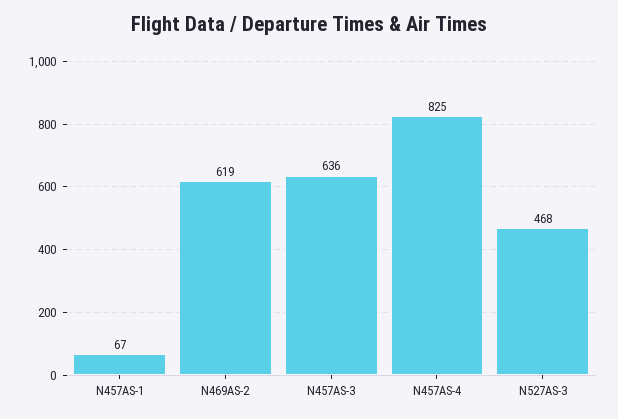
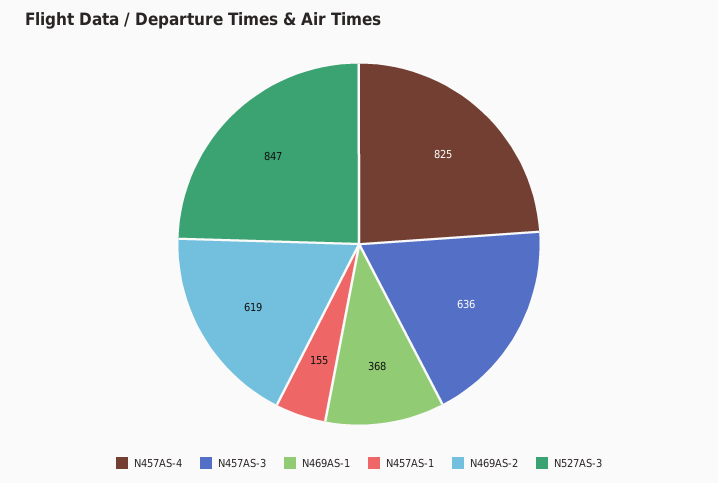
N457AS-1: 67 -> 155
N527AS-3: 468 -> 847
N469AS-1: none -> 368

